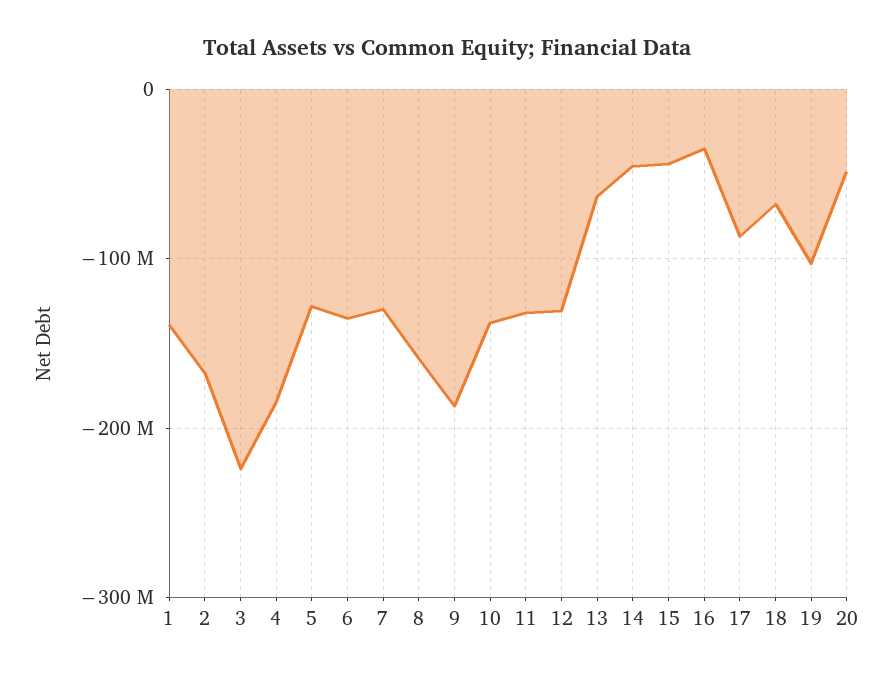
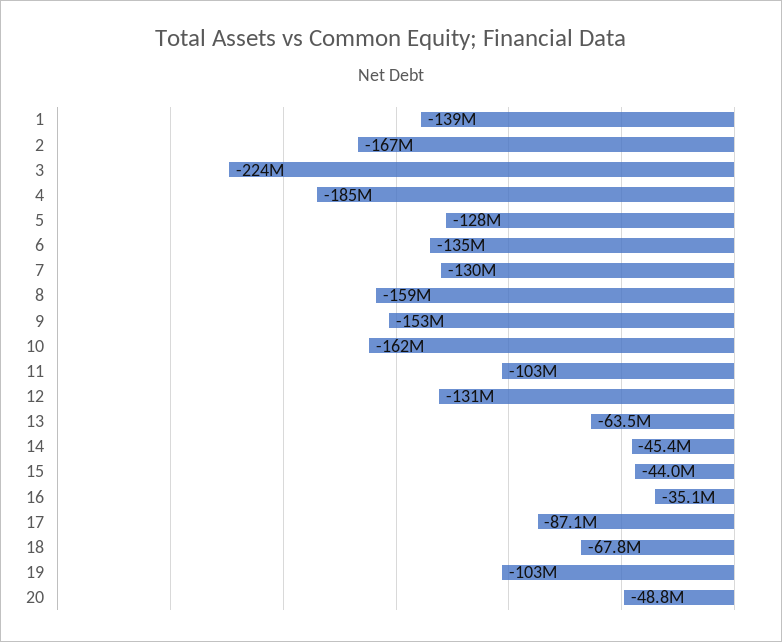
9: -190000000 -> -153000000
10: -140000000 -> -162000000
11: -130000000 -> -103000000

